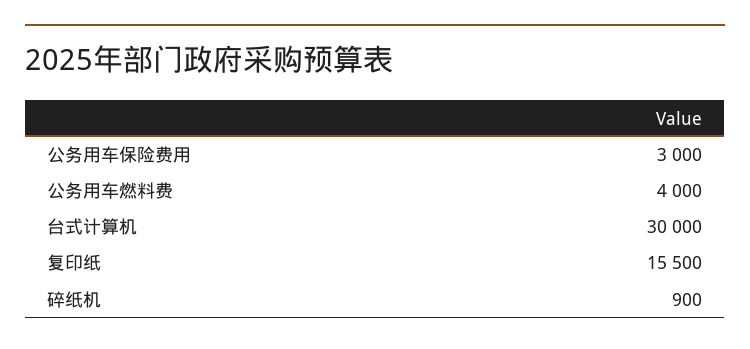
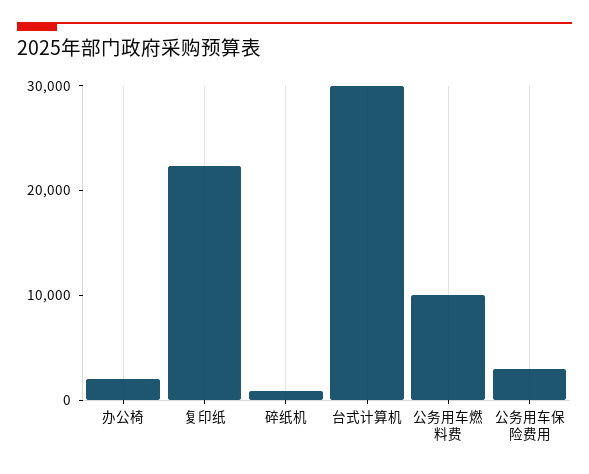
公务用车燃料费: 4000 -> 10000
复印纸: 15500 -> 22000
办公椅: none -> 2000

